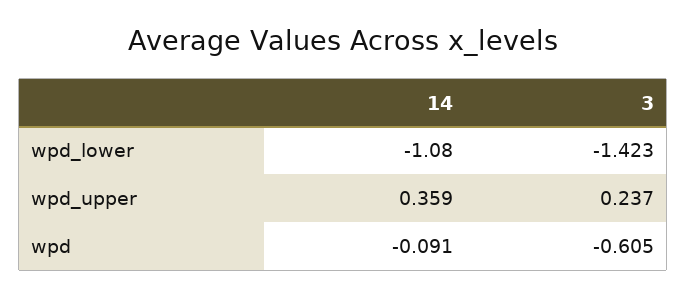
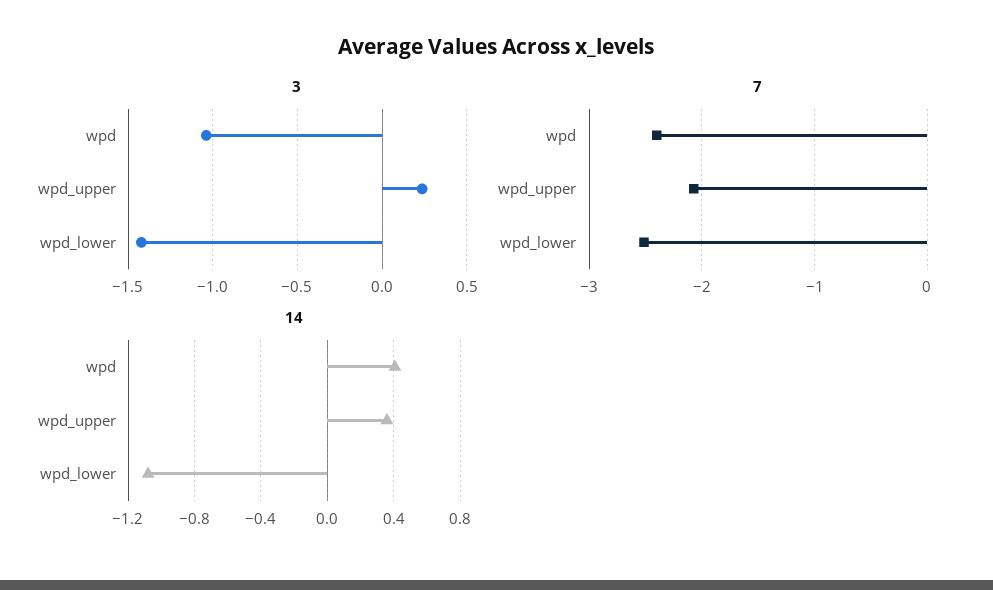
14, wpd: -0.091 -> 0.4
3, wpd: -0.605 -> -1.05
7, wpd: none -> -2.4
7, wpd_upper: none -> -2.1
7, wpd_lower: none -> -2.5

